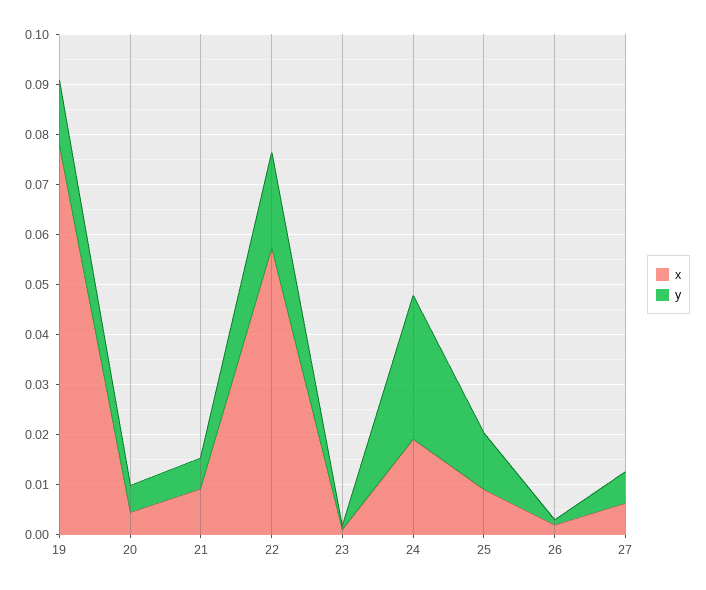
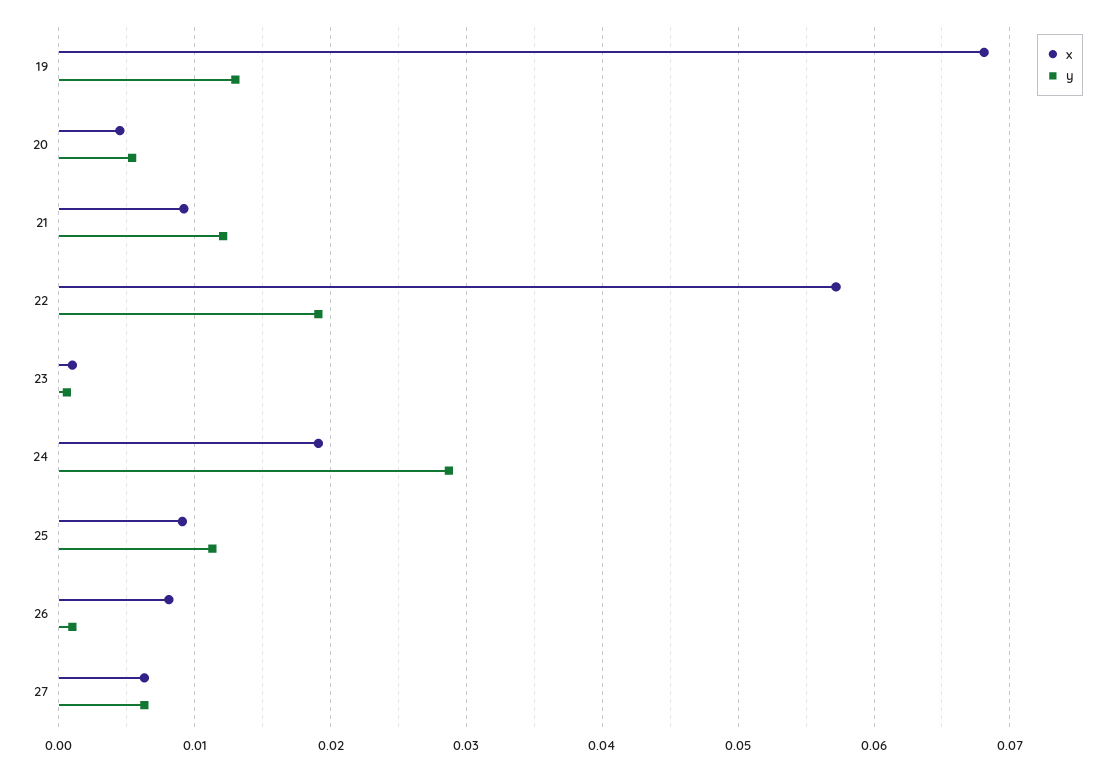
x, 19: 0.078 -> 0.068
y, 21: 0.006 -> 0.012
x, 26: 0.002 -> 0.008

